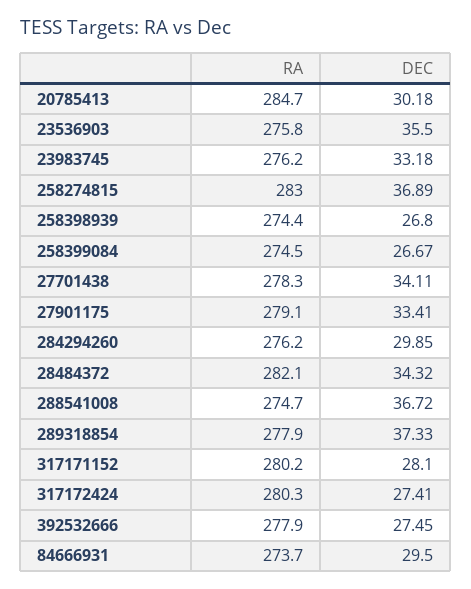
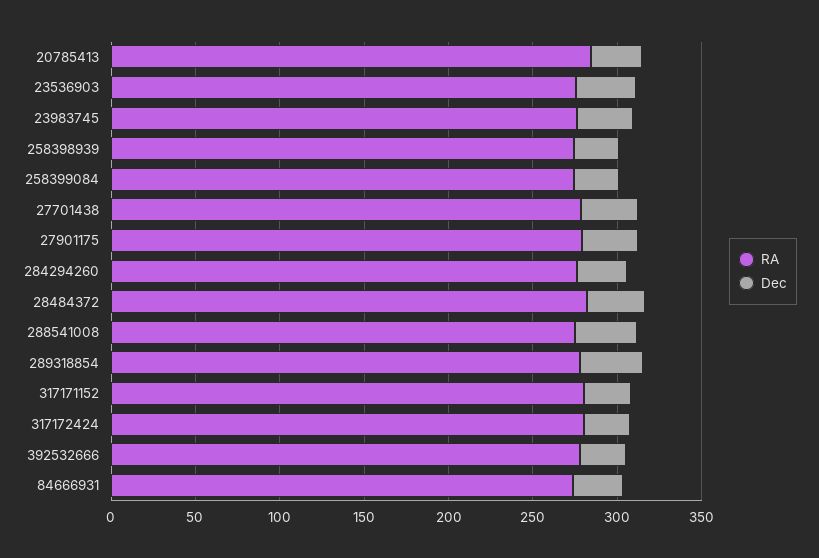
RA, 258274815: 283 -> none
DEC, 258274815: 36.89 -> none

